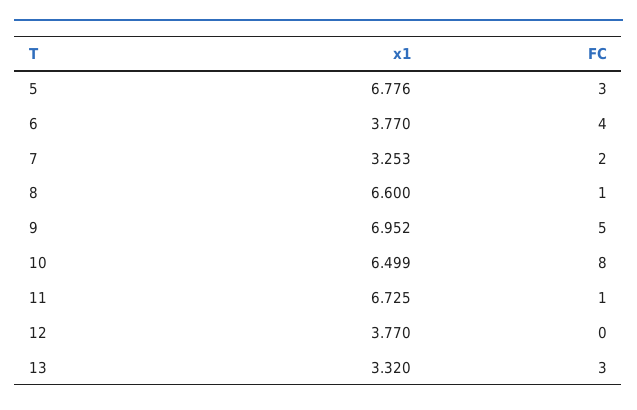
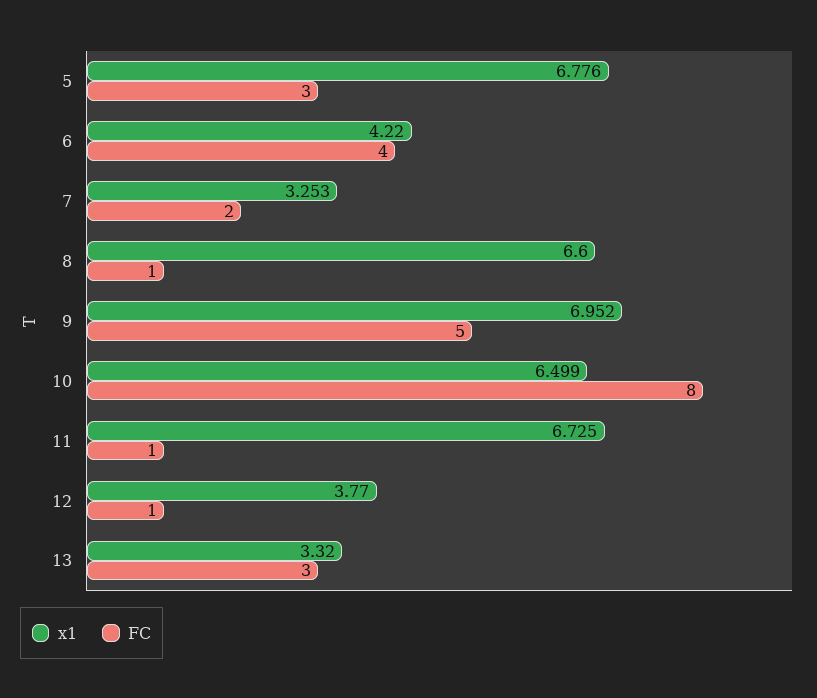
x1, 6: 3.77 -> 4.22
FC, 12: 0 -> 1

